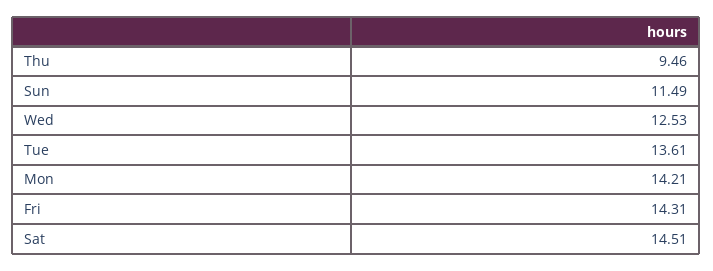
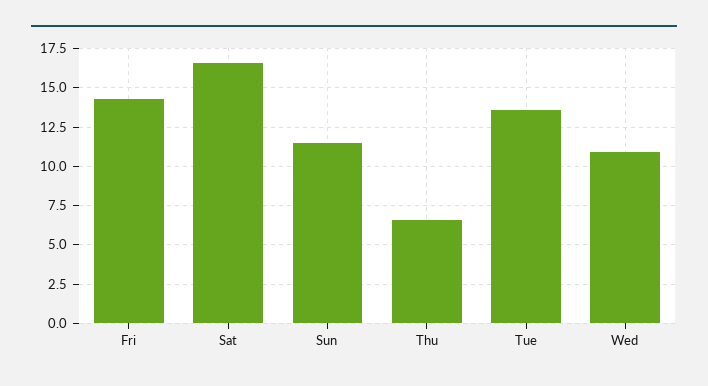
Thu: 9.46 -> 6.5
Wed: 12.53 -> 11
Mon: 14.21 -> none
Sat: 14.51 -> 16.5

